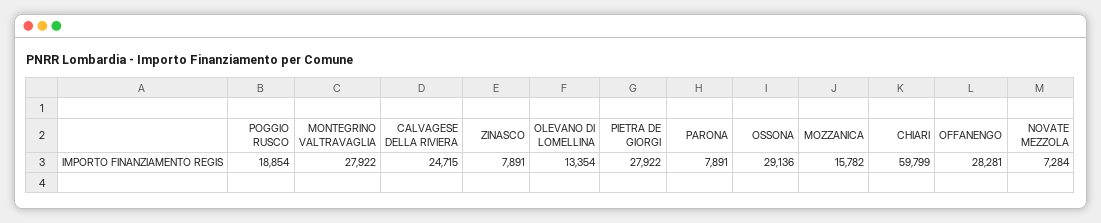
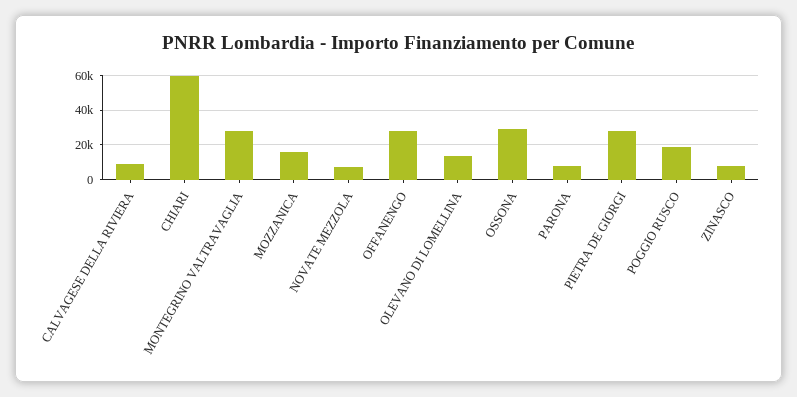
CALVAGESE DELLA RIVIERA: 24715 -> 10000

